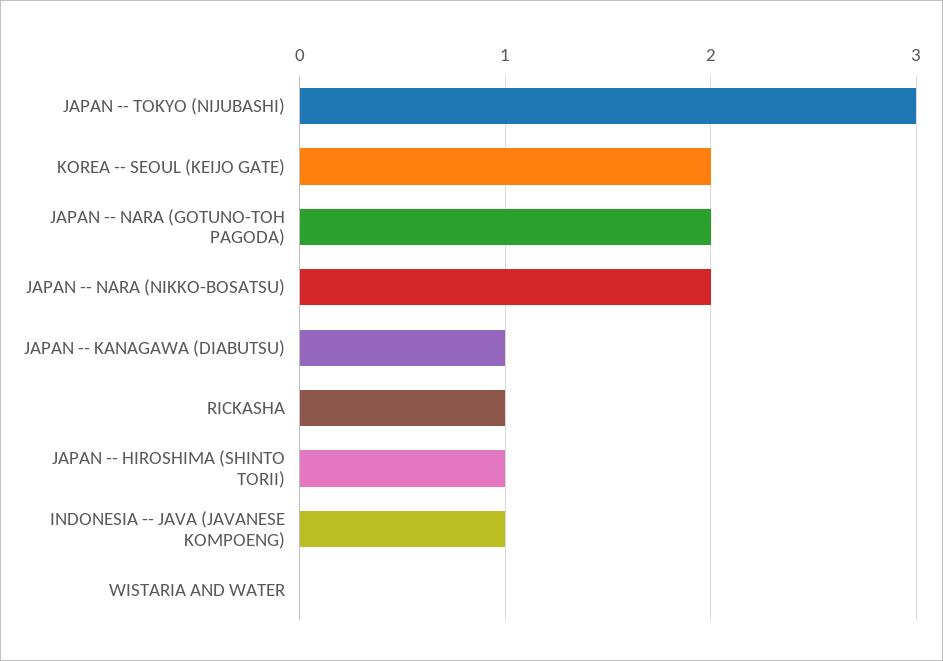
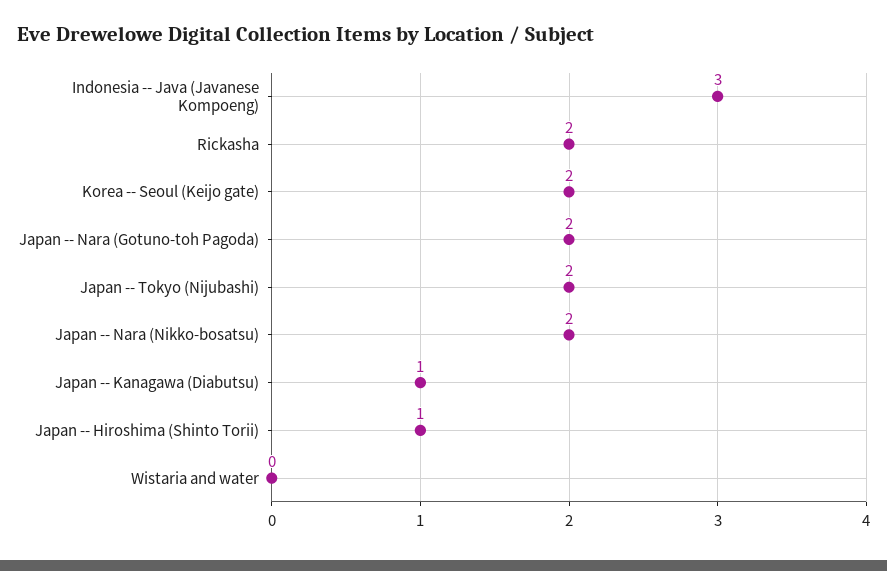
JAPAN -- TOKYO (NIJUBASHI): 3 -> 2
RICKASHA: 1 -> 2
INDONESIA -- JAVA (JAVANESE KOMPOENG): 1 -> 3

